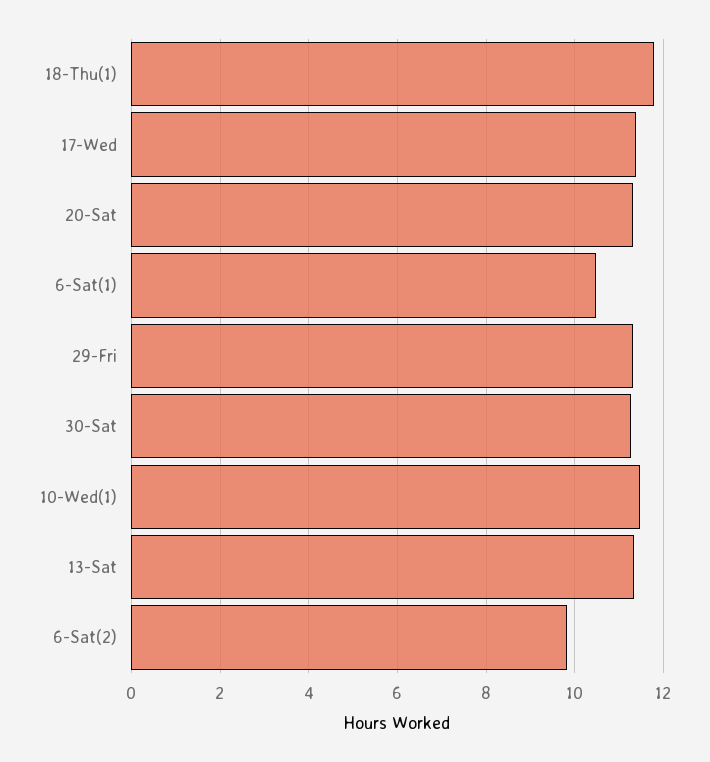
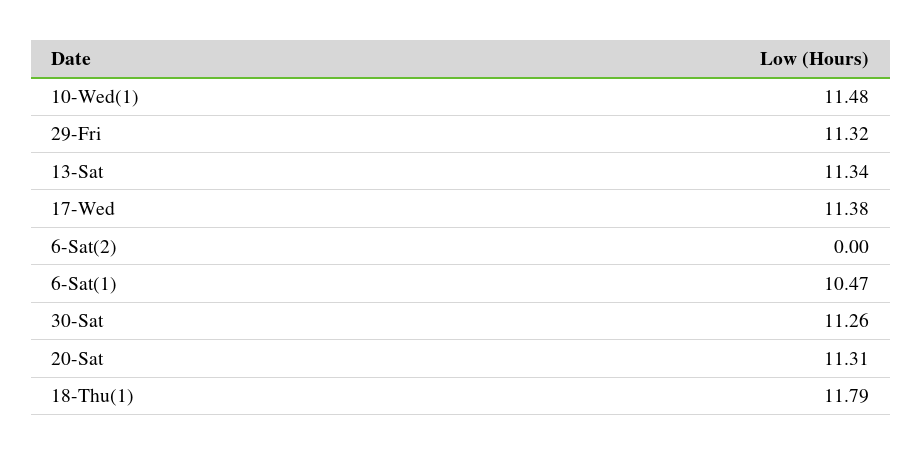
6-Sat(2): 9.8 -> 0

